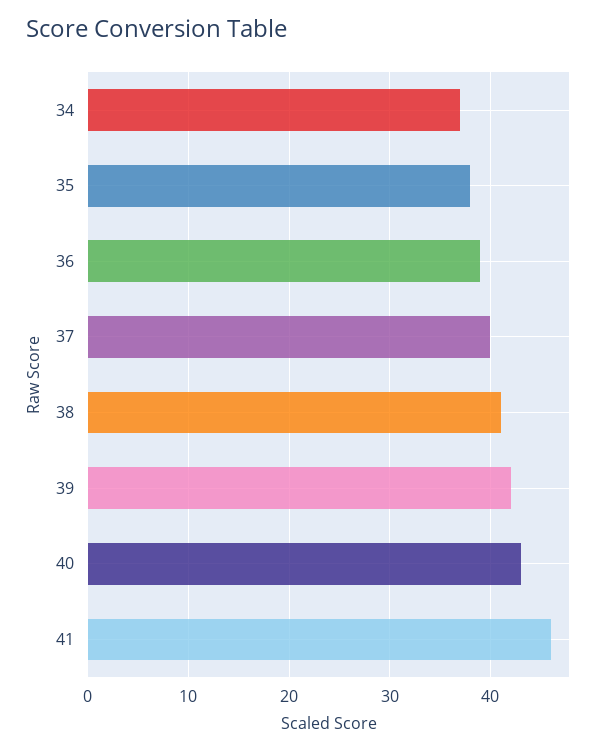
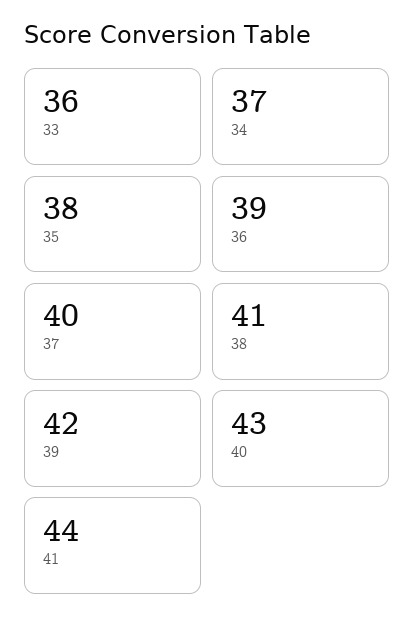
41: 46 -> 44
33: none -> 36

